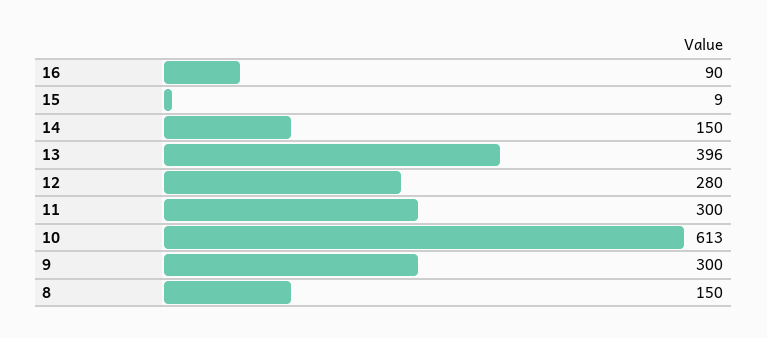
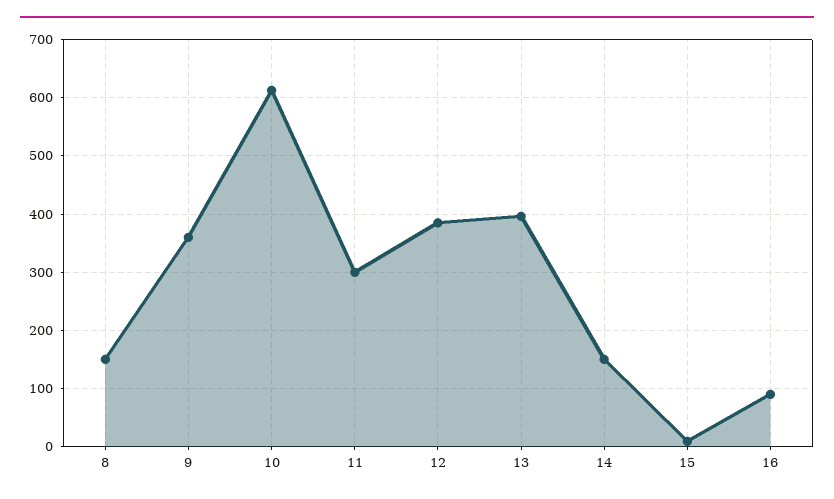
12: 280 -> 380
9: 300 -> 360

